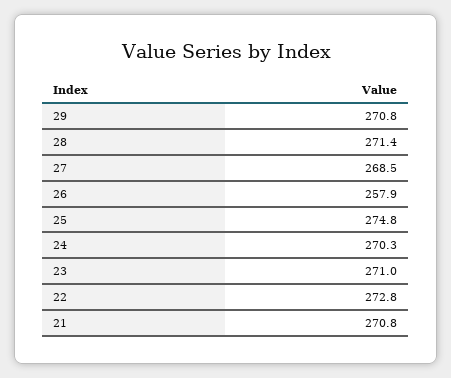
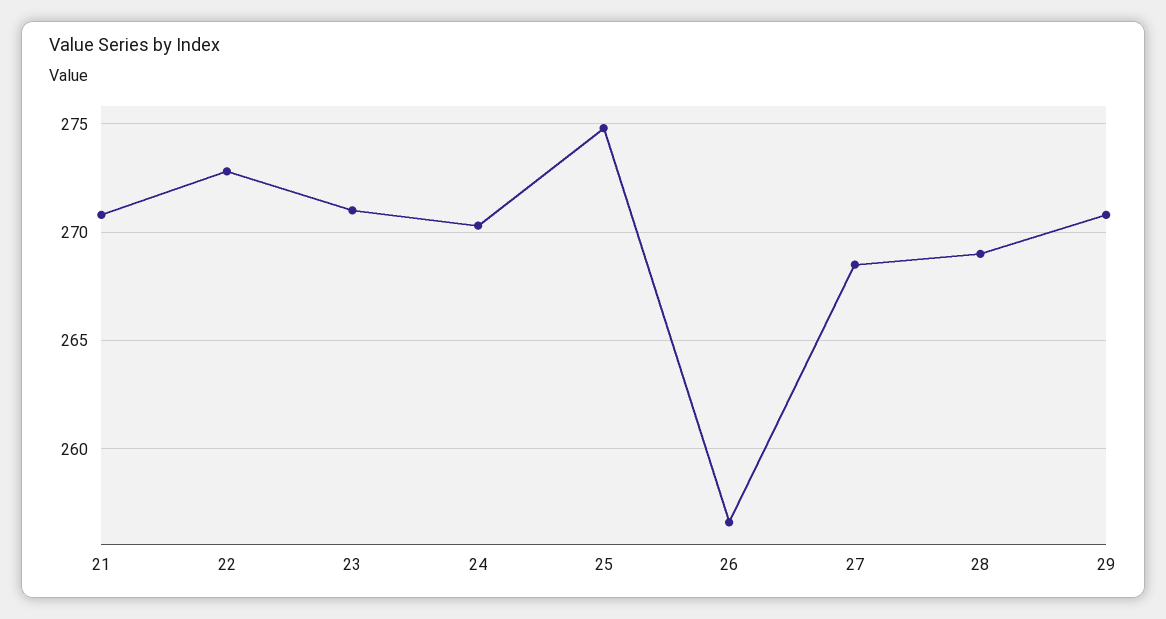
28: 271.4 -> 269
26: 257.9 -> 256.5

